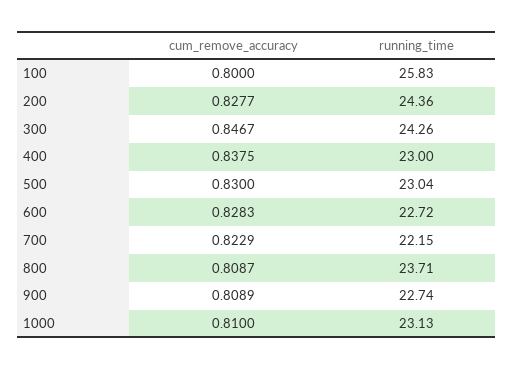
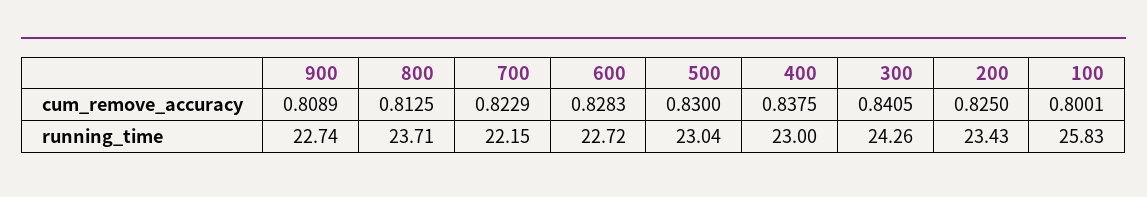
cum_remove_accuracy, 100: 0.8 -> 0.8001
cum_remove_accuracy, 200: 0.8277 -> 0.825
running_time, 200: 24.36 -> 23.43
cum_remove_accuracy, 300: 0.8467 -> 0.8405
cum_remove_accuracy, 800: 0.8087 -> 0.8125
cum_remove_accuracy, 1000: 0.81 -> none
running_time, 1000: 23.13 -> none

